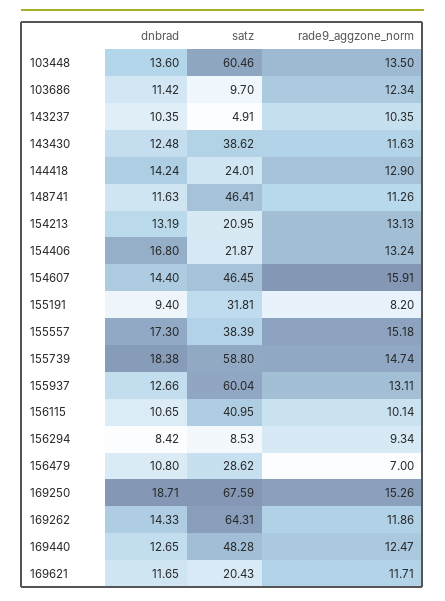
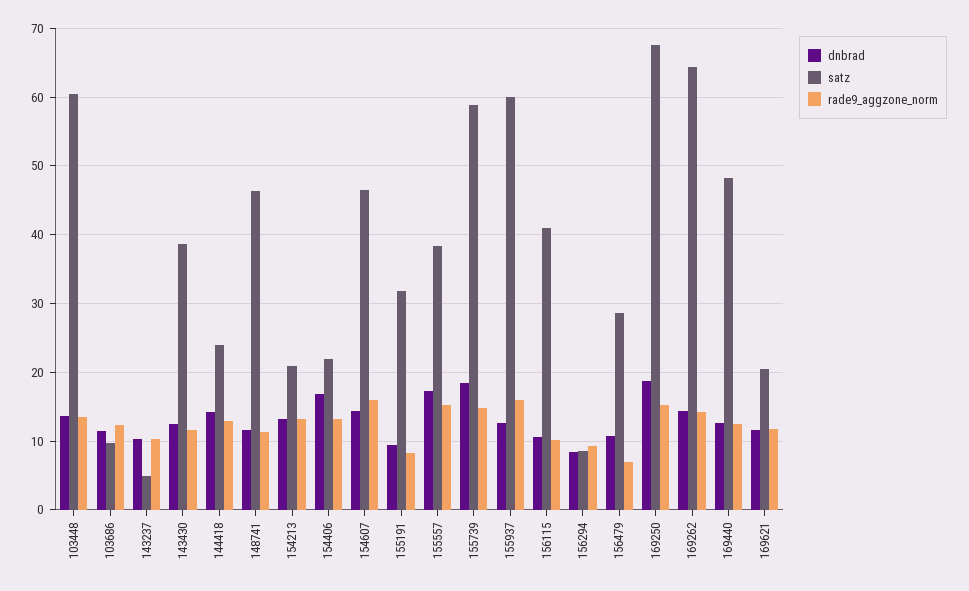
rade9_aggzone_norm, 155937: 13.11 -> 16
rade9_aggzone_norm, 169262: 11.86 -> 14

